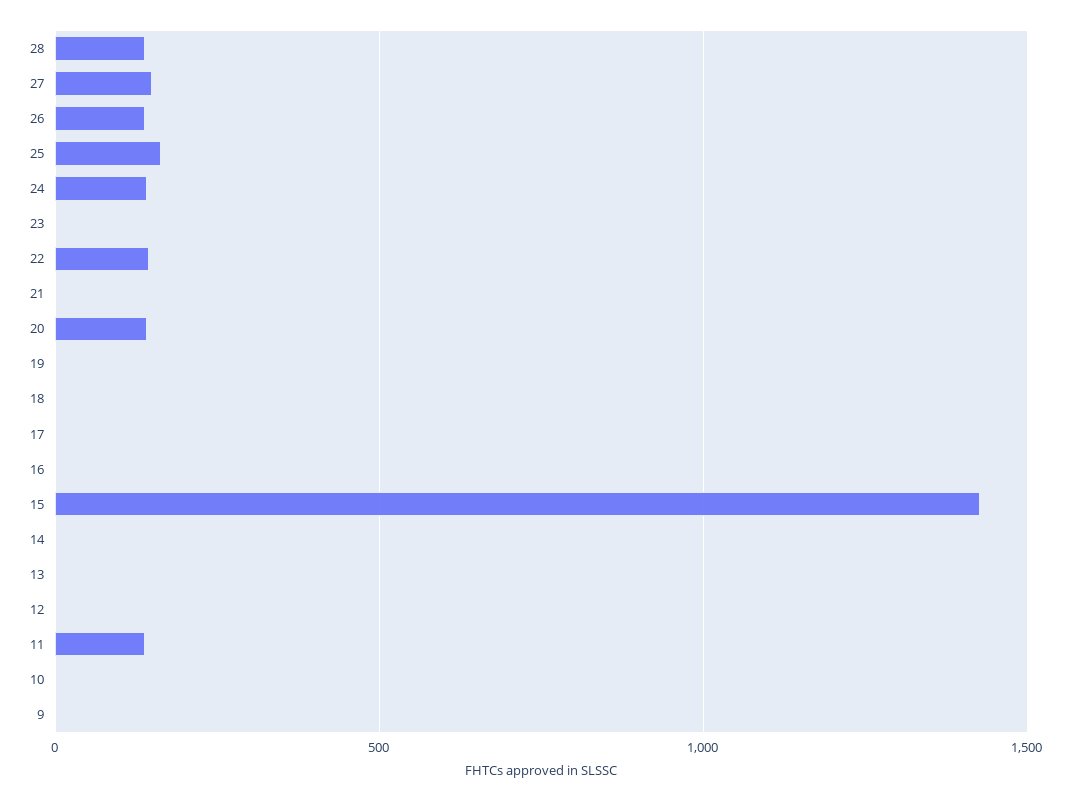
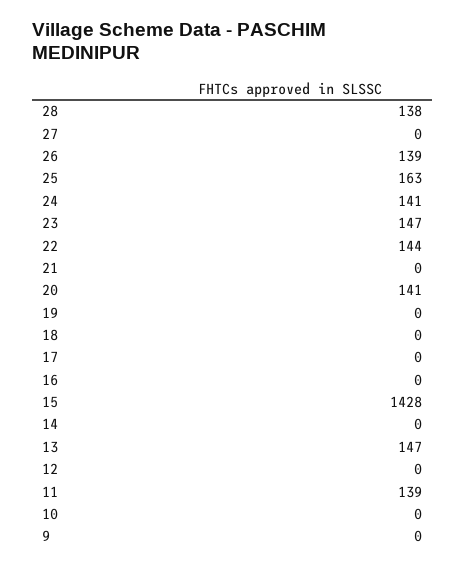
27: 150 -> 0
23: 0 -> 147
13: 0 -> 147

